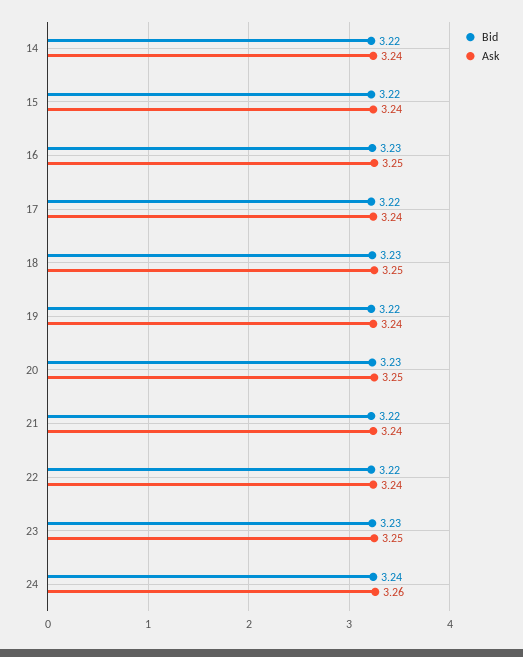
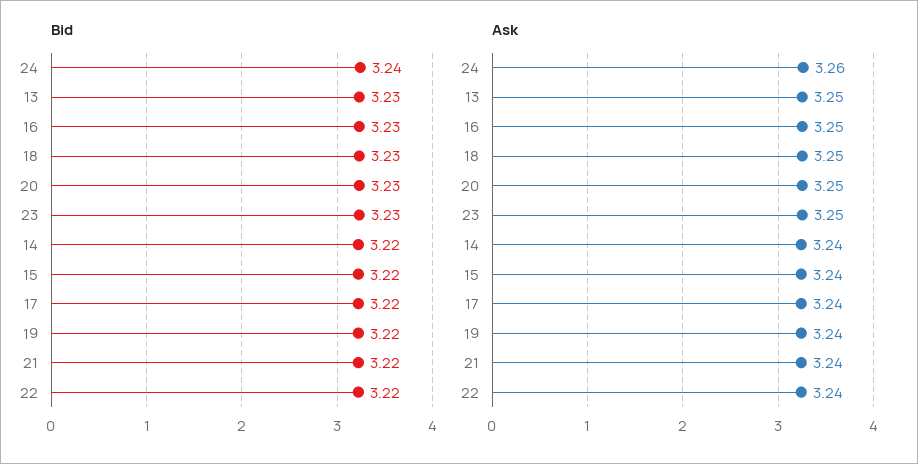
Bid, 13: none -> 3.23
Ask, 13: none -> 3.25

